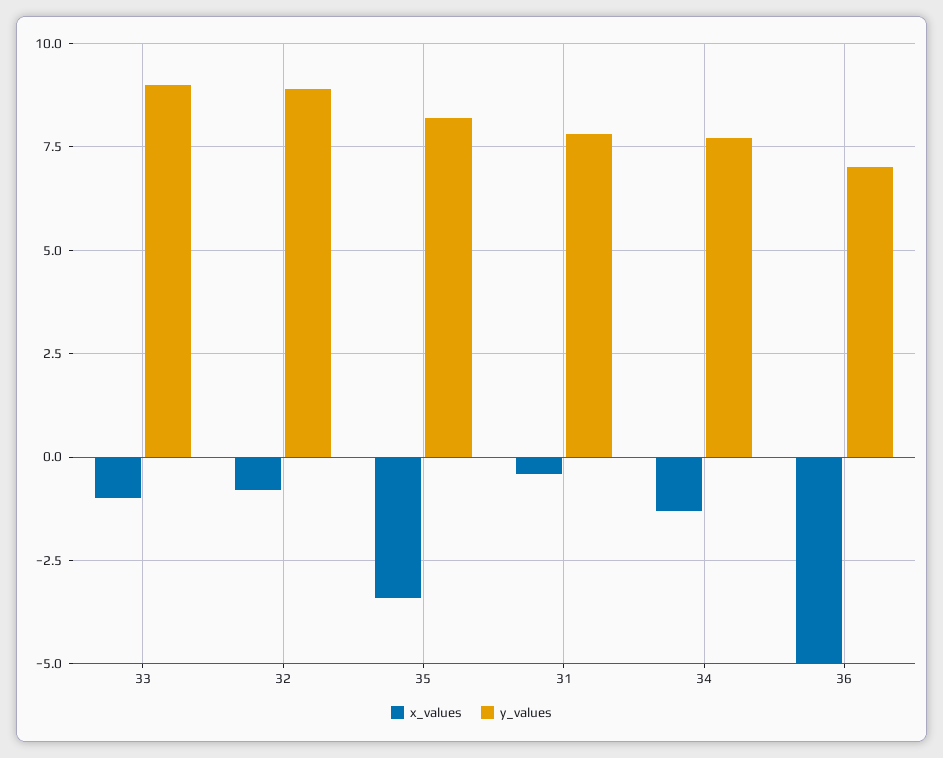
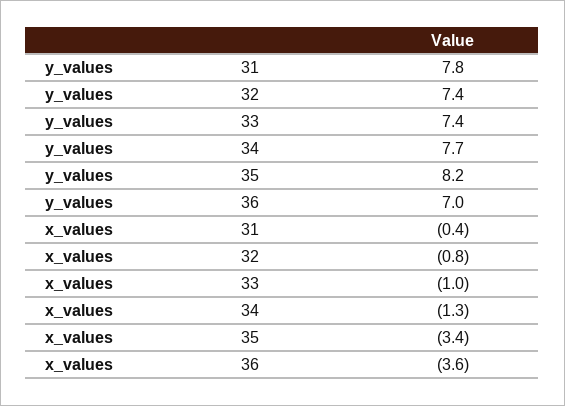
y_values, 33: 9 -> 7.4
y_values, 32: 9 -> 7.4
x_values, 36: -5 -> -3.6

